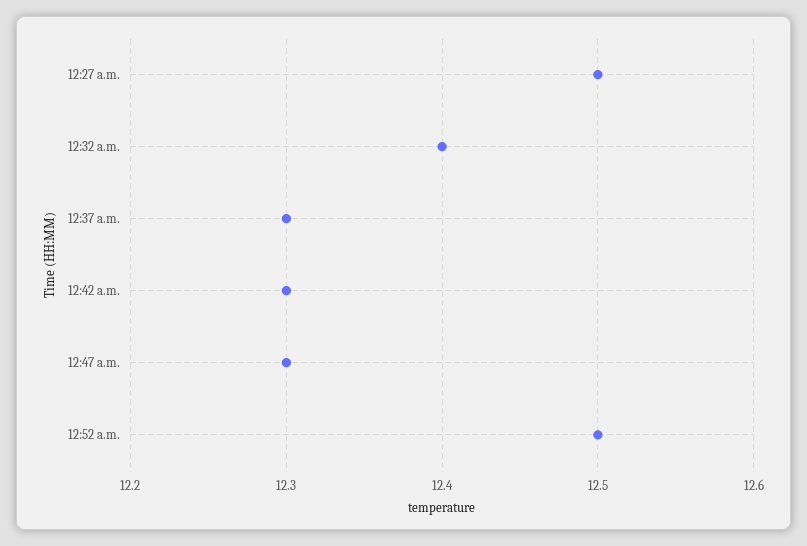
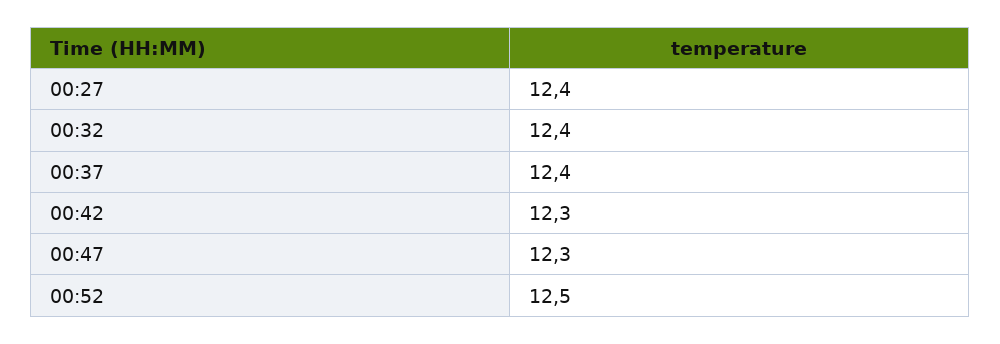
12:27 a.m.: 12.5 -> 12.4
12:37 a.m.: 12.3 -> 12.4

